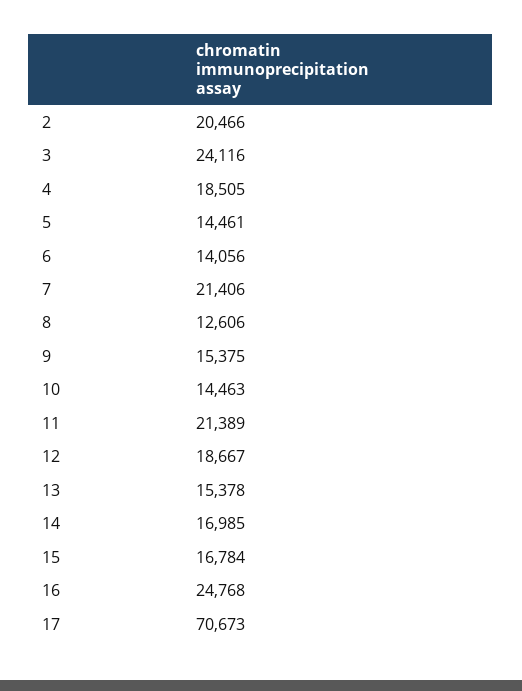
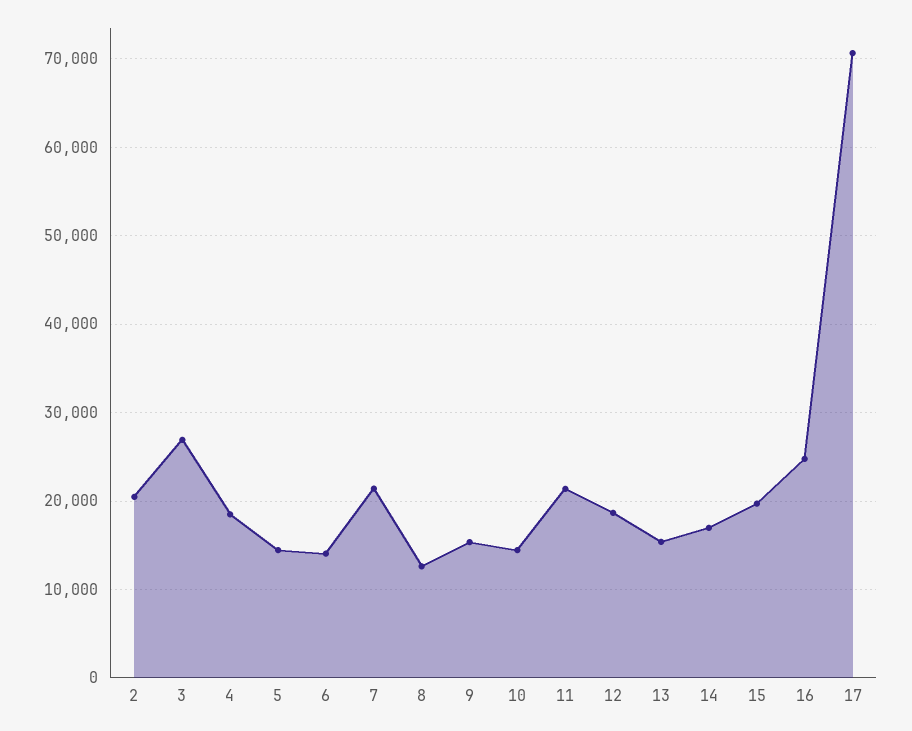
3: 24116 -> 27000
15: 16784 -> 20000

